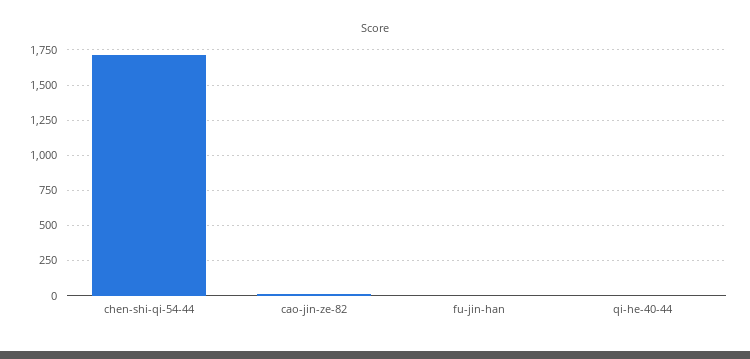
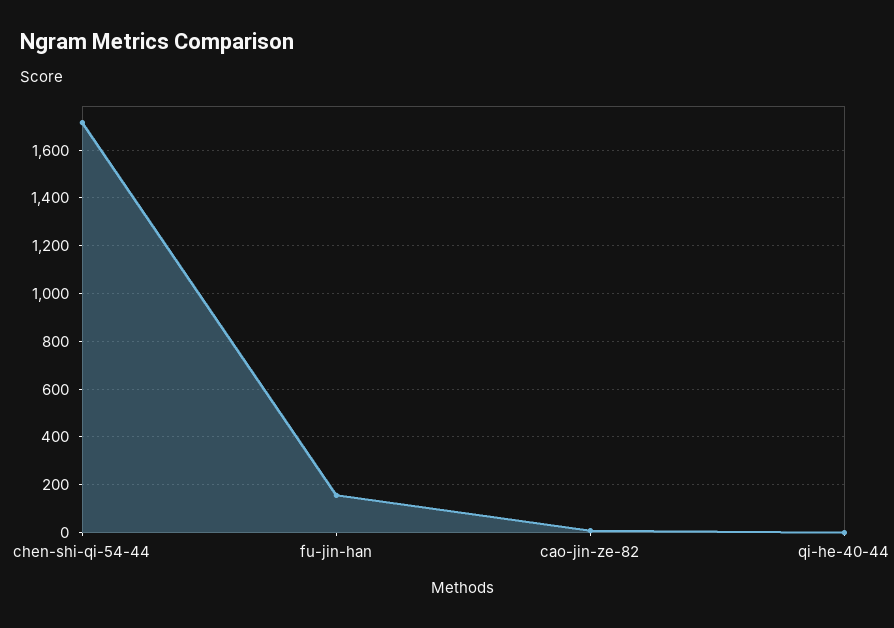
fu-jin-han: 0 -> 150

